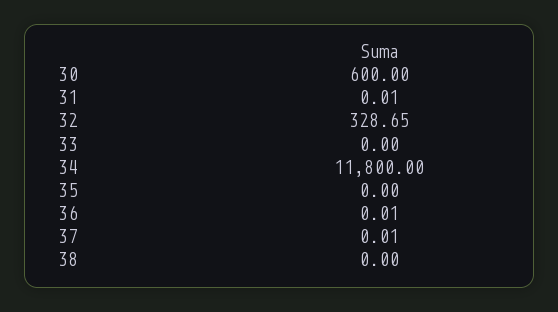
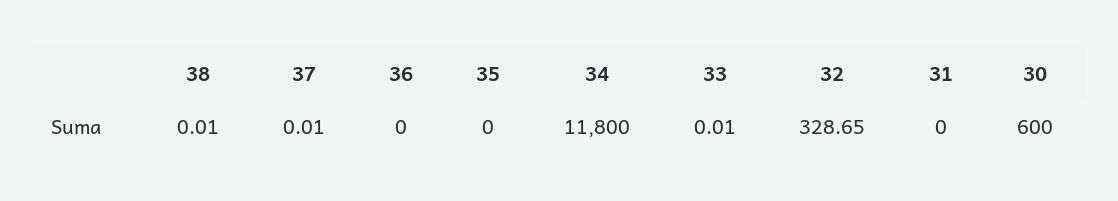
31: 0.01 -> 0
33: 0 -> 0.01
36: 0.01 -> 0
38: 0 -> 0.01

